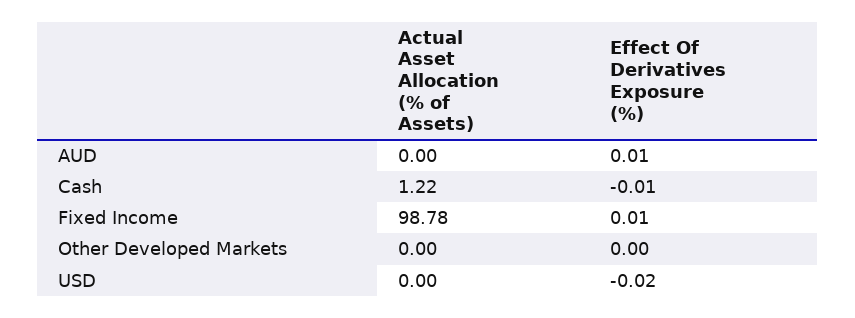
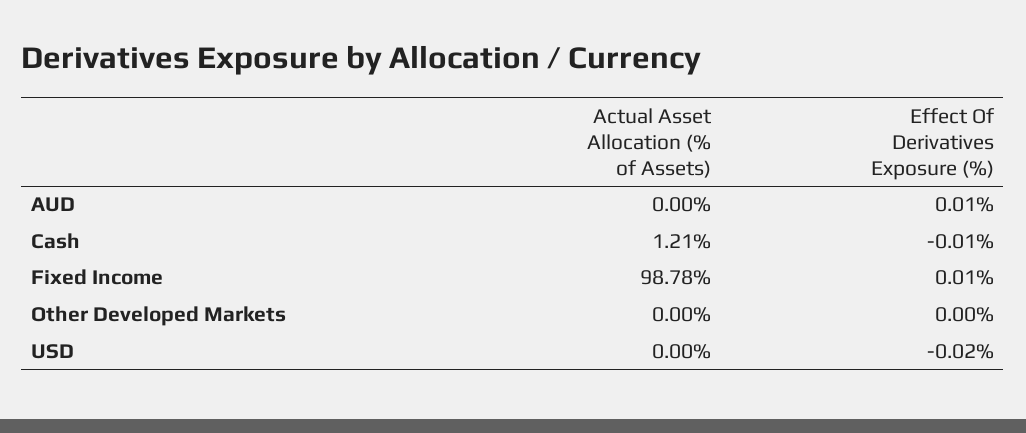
Actual Asset Allocation (% of Assets), Cash: 1.22 -> 1.21

